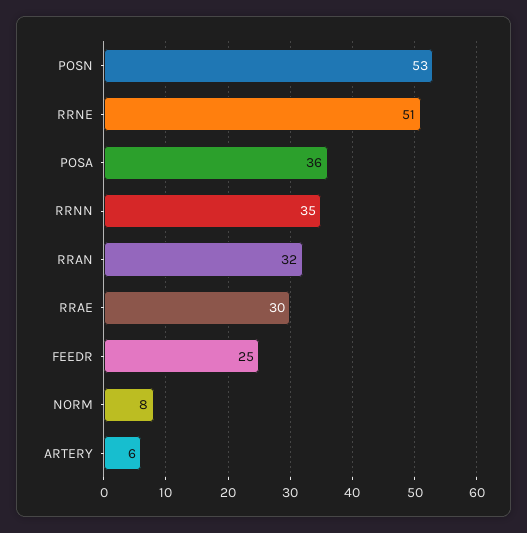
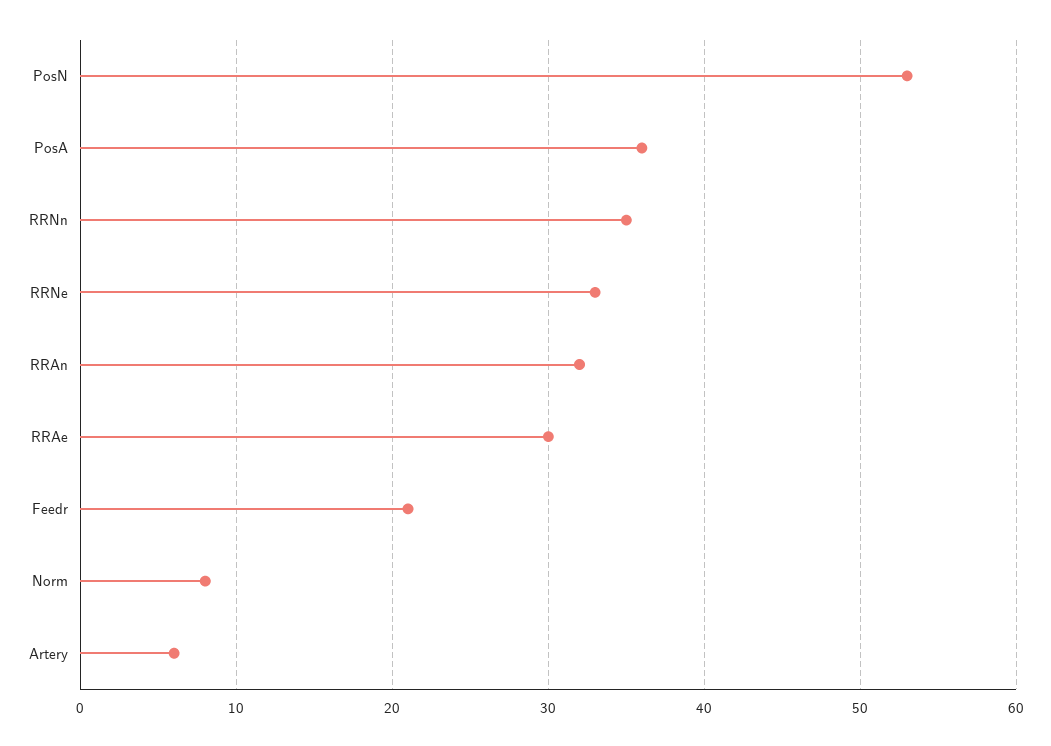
RRNE: 51 -> 33
FEEDR: 25 -> 21

